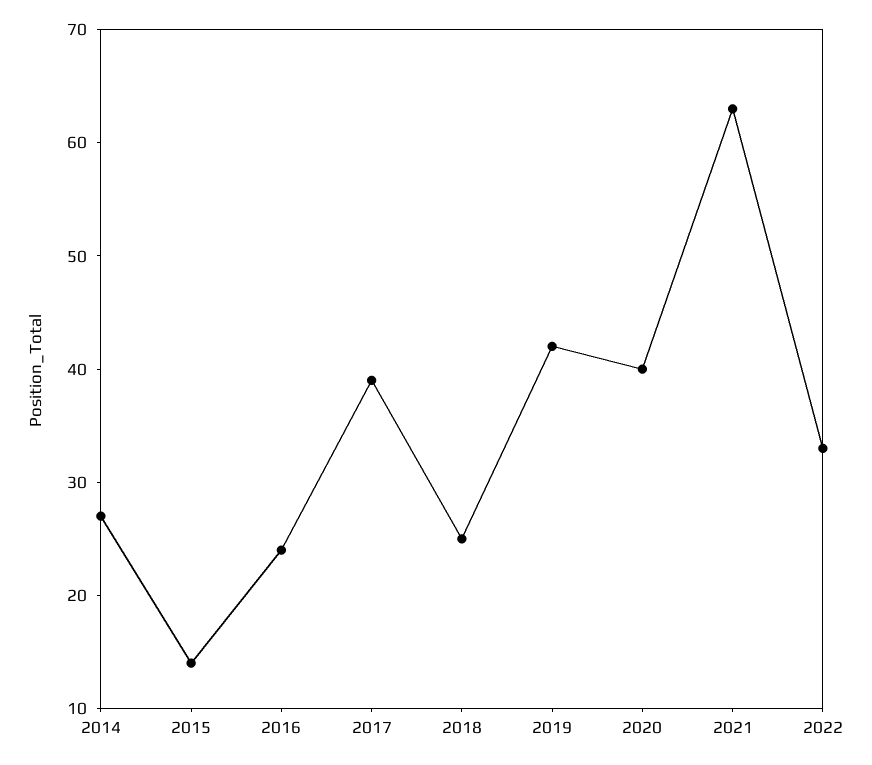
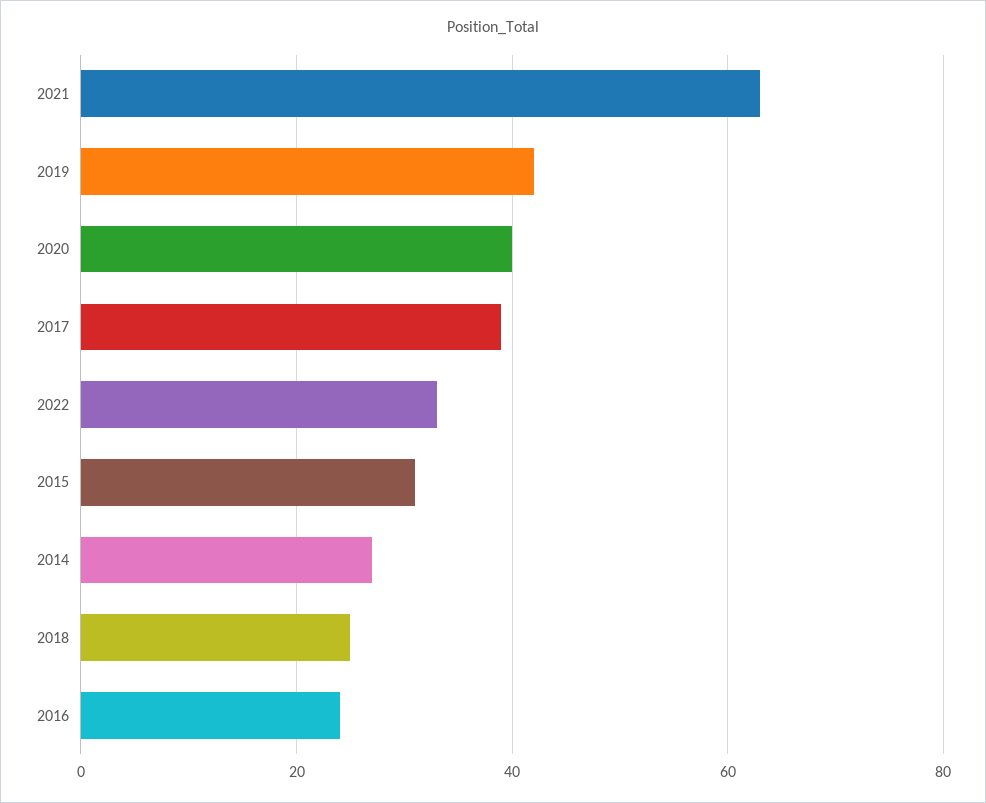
2015: 14 -> 30

